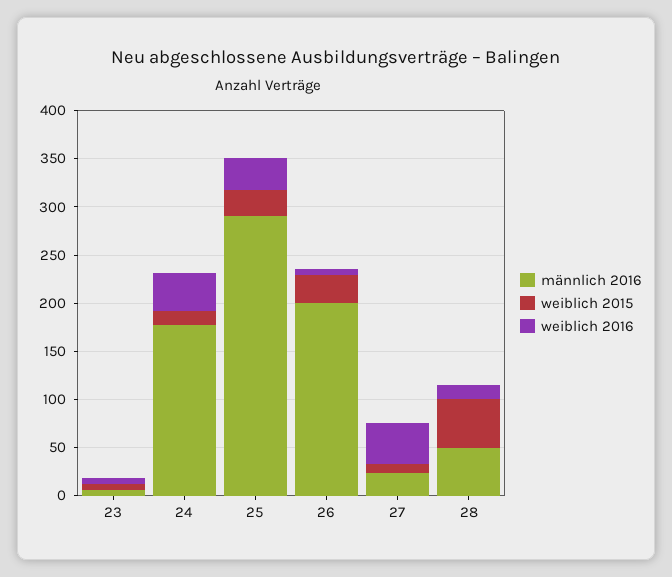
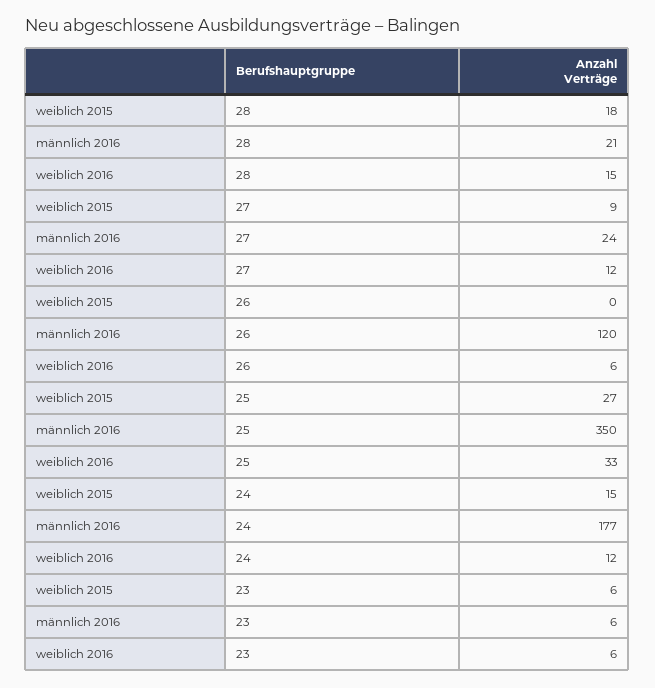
weiblich 2016, 24: 40 -> 12
männlich 2016, 25: 290 -> 350
männlich 2016, 26: 200 -> 120
weiblich 2015, 26: 30 -> 0
weiblich 2016, 27: 40 -> 12
männlich 2016, 28: 50 -> 21
weiblich 2015, 28: 50 -> 18

